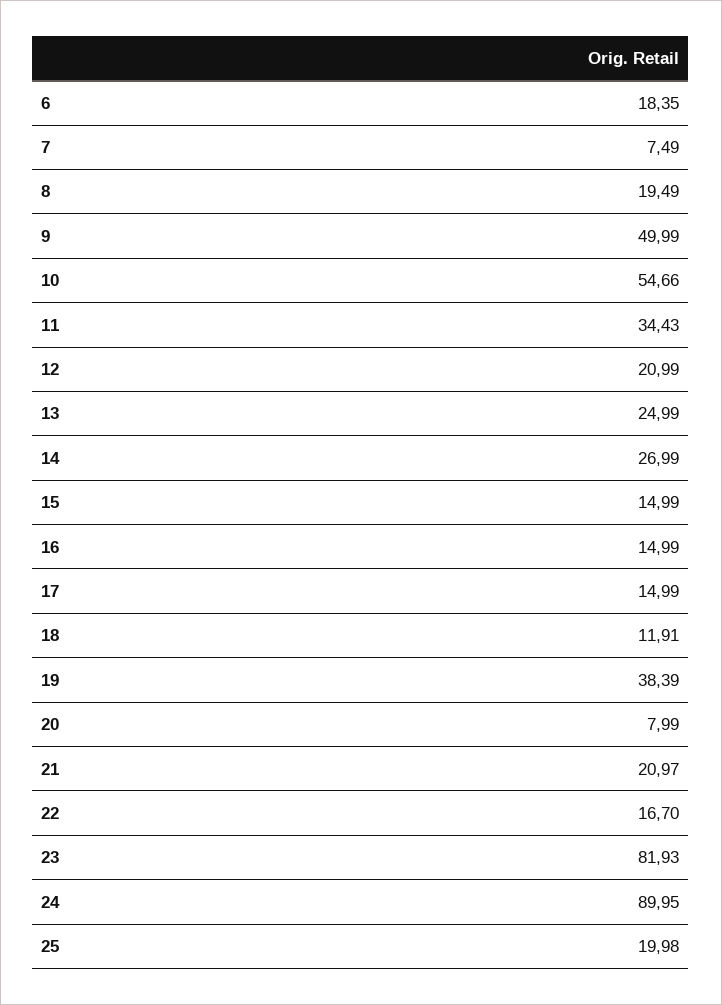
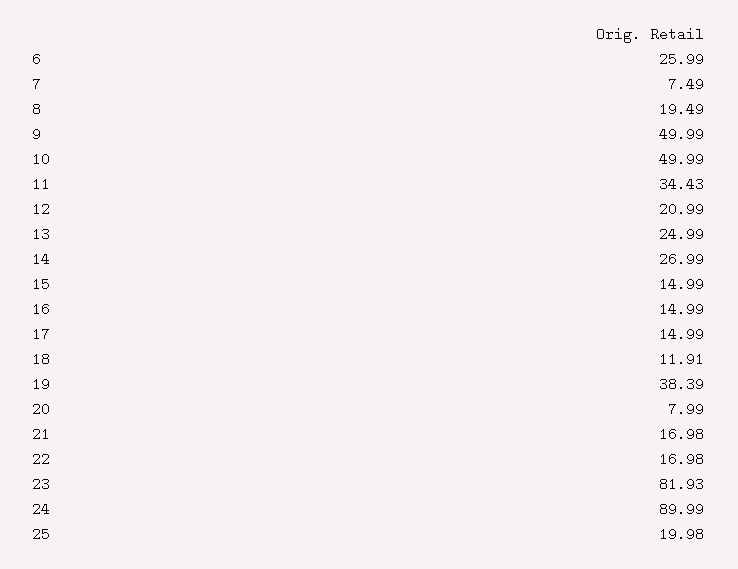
6: 18.35 -> 25.99
10: 54.66 -> 49.99
21: 20.97 -> 16.98
22: 16.7 -> 16.98
24: 89.95 -> 89.99

